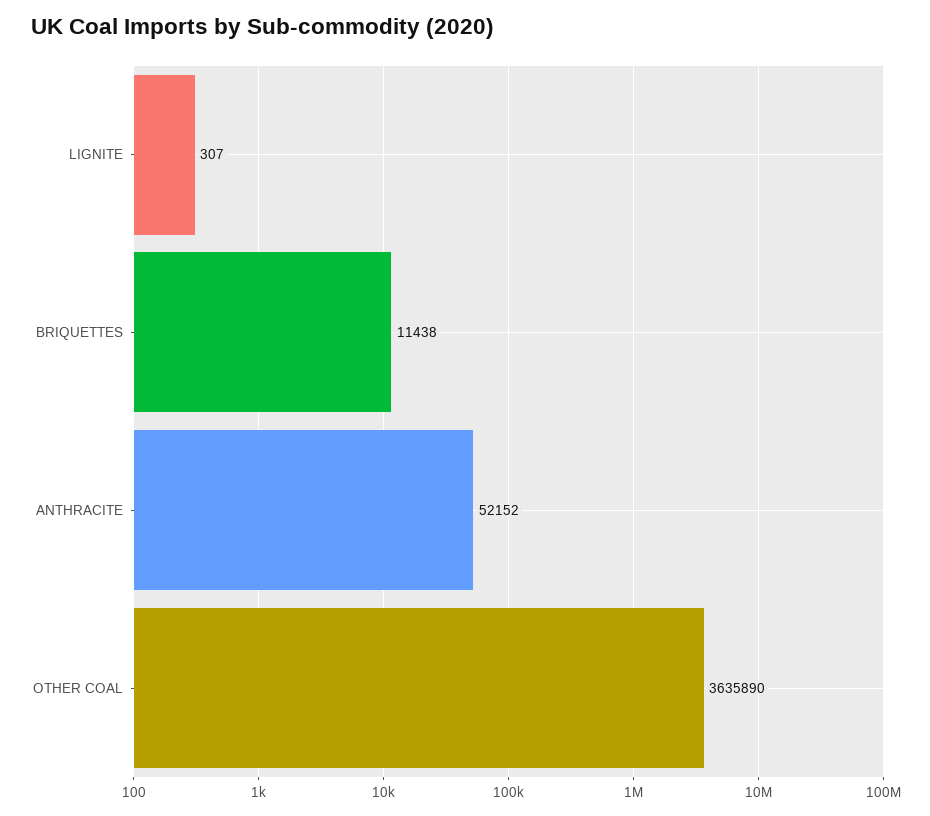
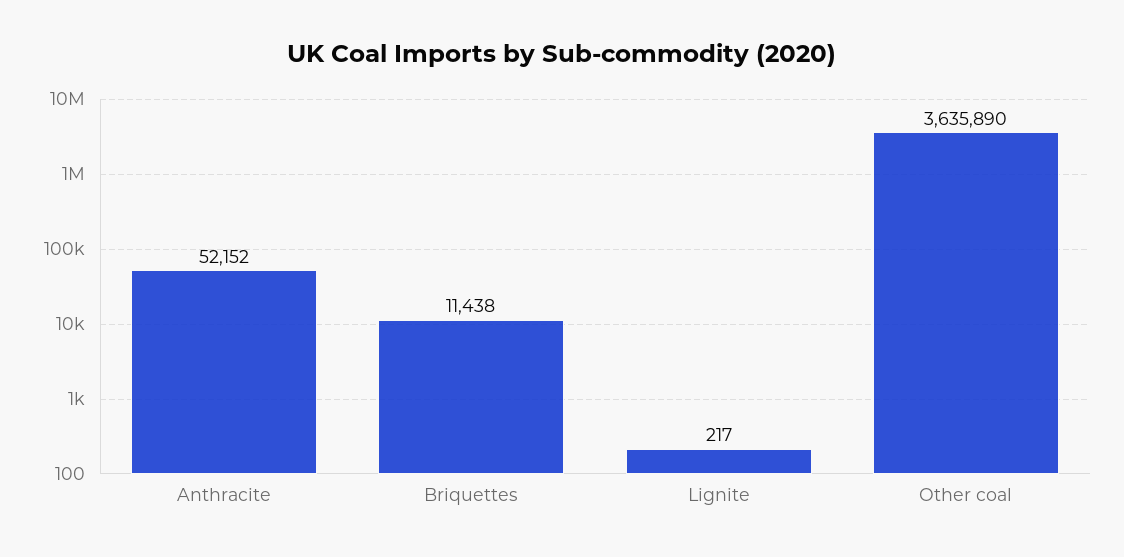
LIGNITE: 307 -> 217

